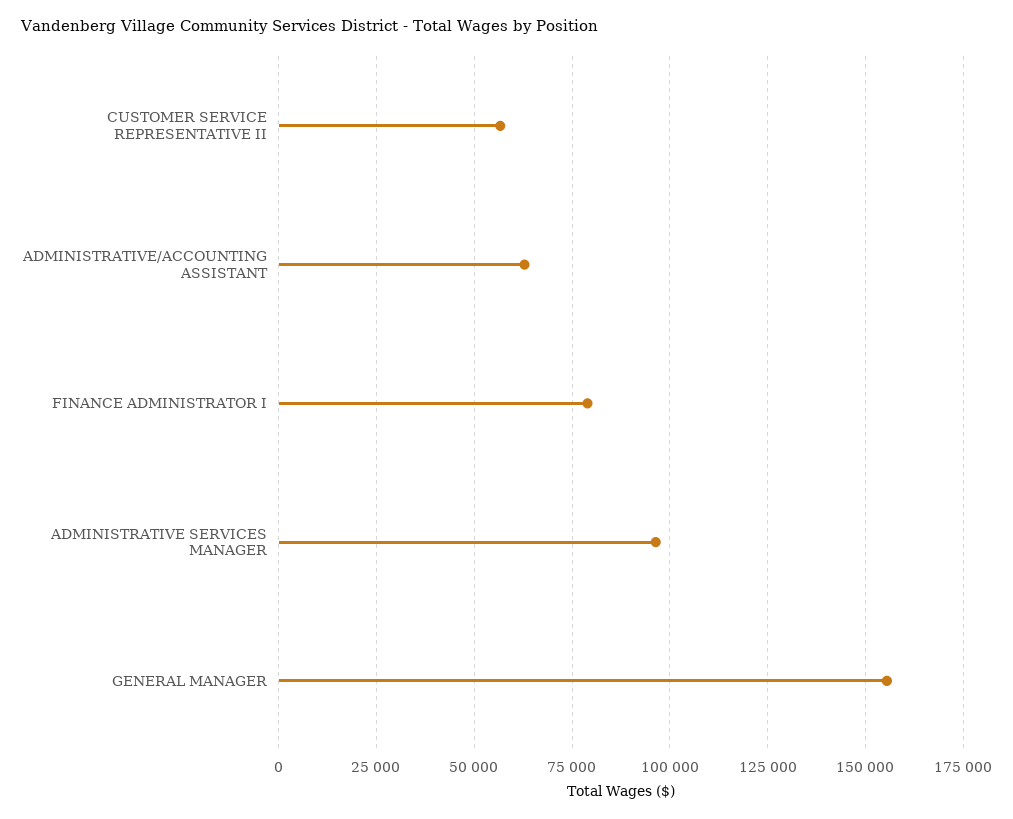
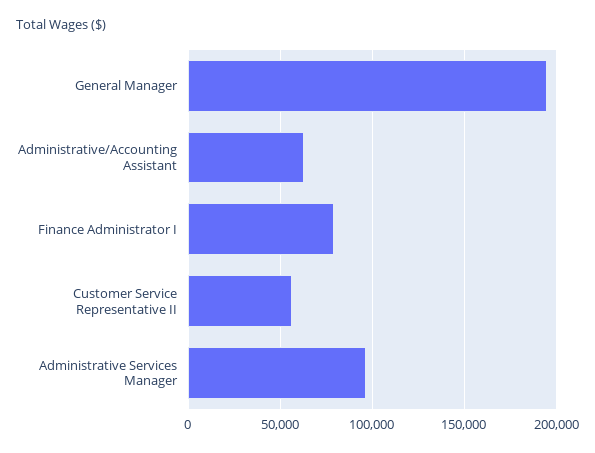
GENERAL MANAGER: 155000 -> 195000

